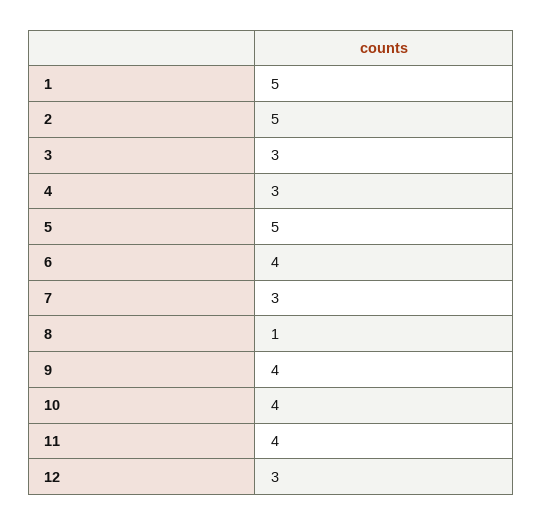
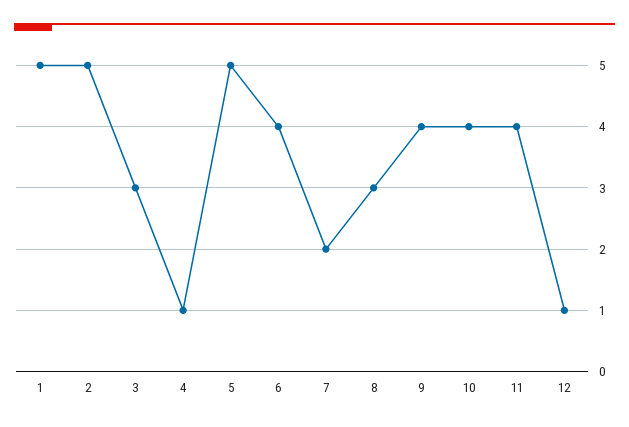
4: 3 -> 1
7: 3 -> 2
8: 1 -> 3
12: 3 -> 1

